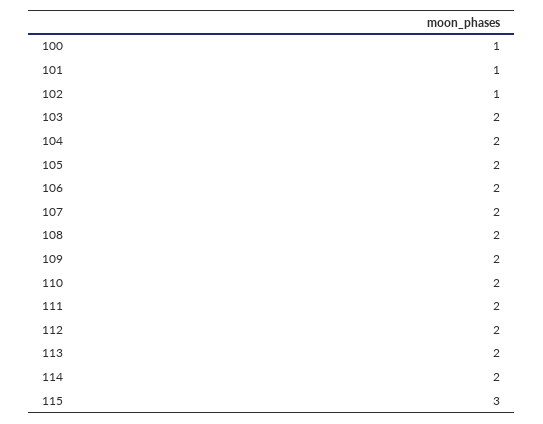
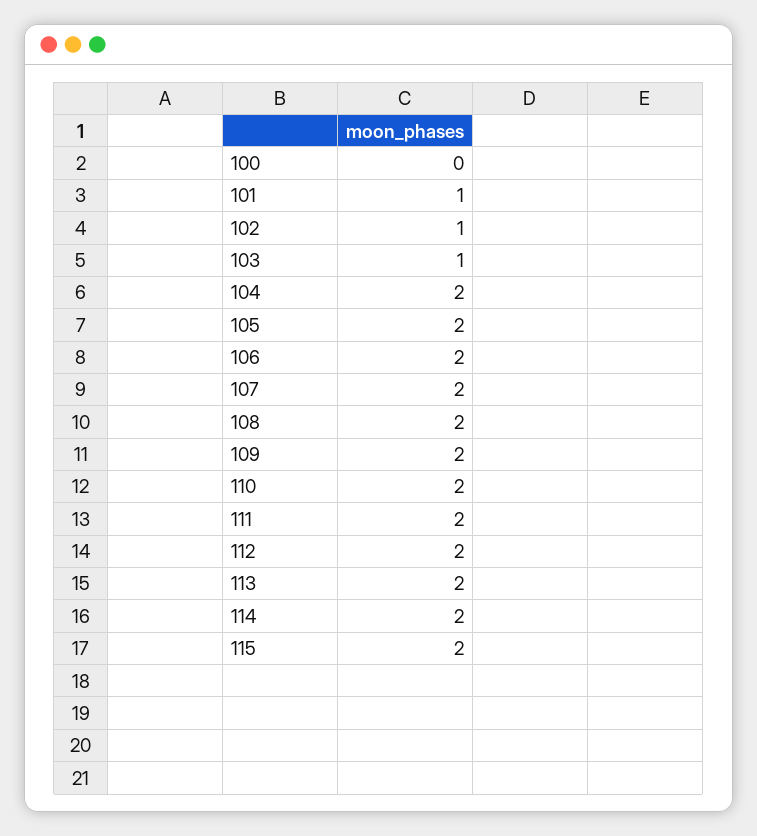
100: 1 -> 0
103: 2 -> 1
115: 3 -> 2

